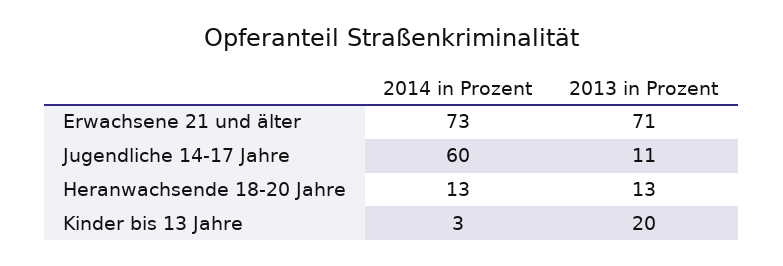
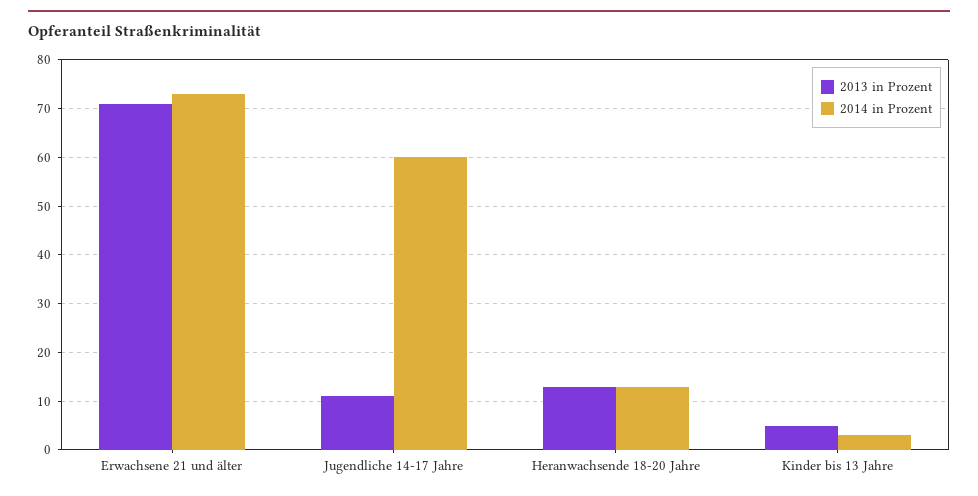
2013 in Prozent, Kinder bis 13 Jahre: 20 -> 5

